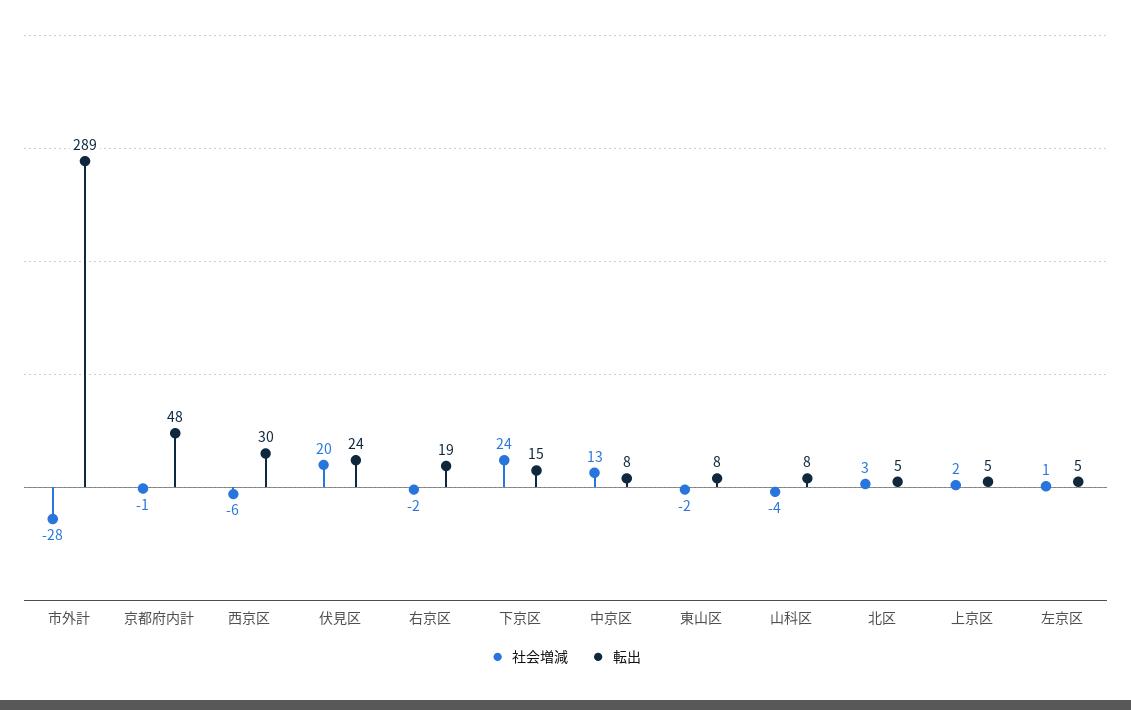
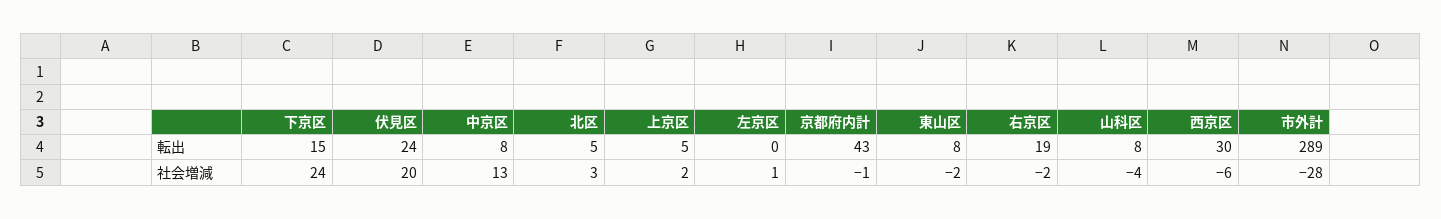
転出, 京都府内計: 48 -> 43
転出, 左京区: 5 -> 0

